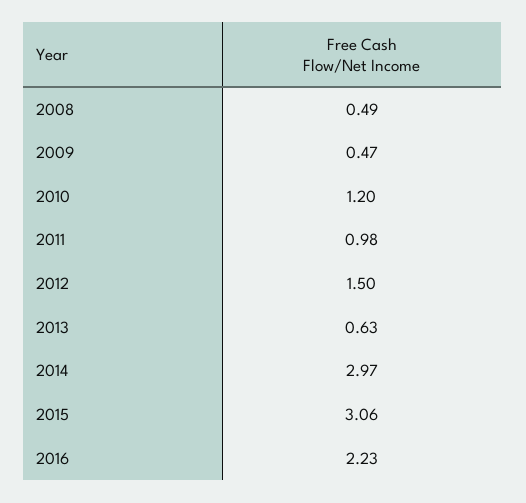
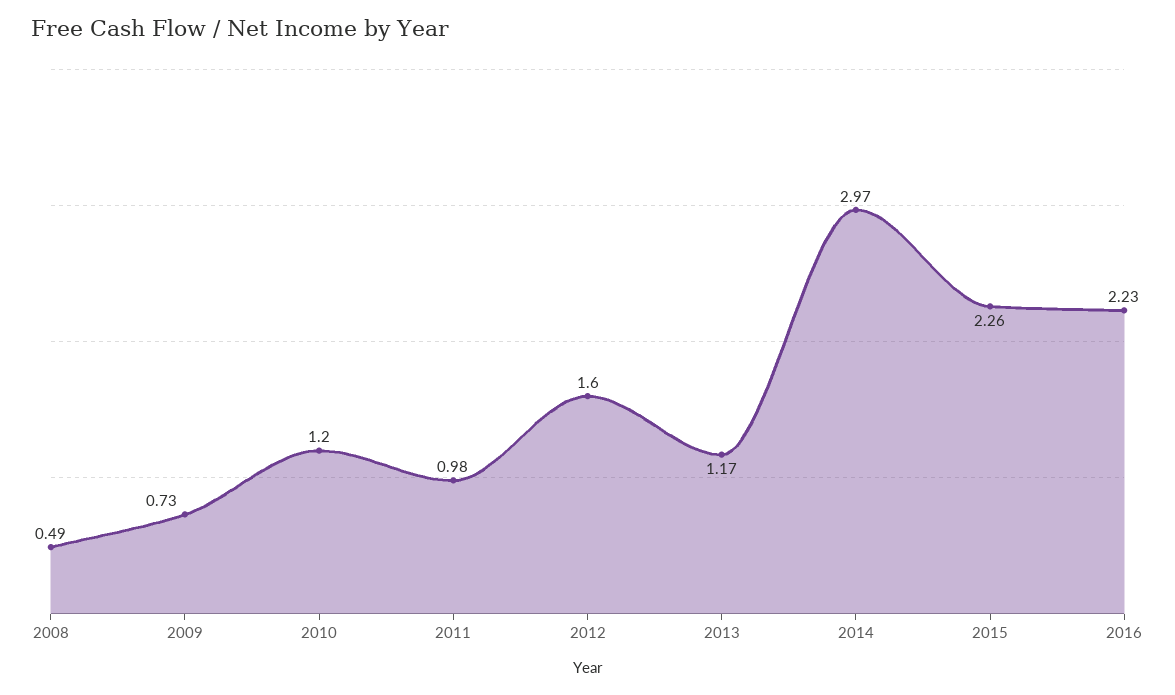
2009: 0.47 -> 0.73
2012: 1.5 -> 1.6
2013: 0.63 -> 1.17
2015: 3.06 -> 2.26

